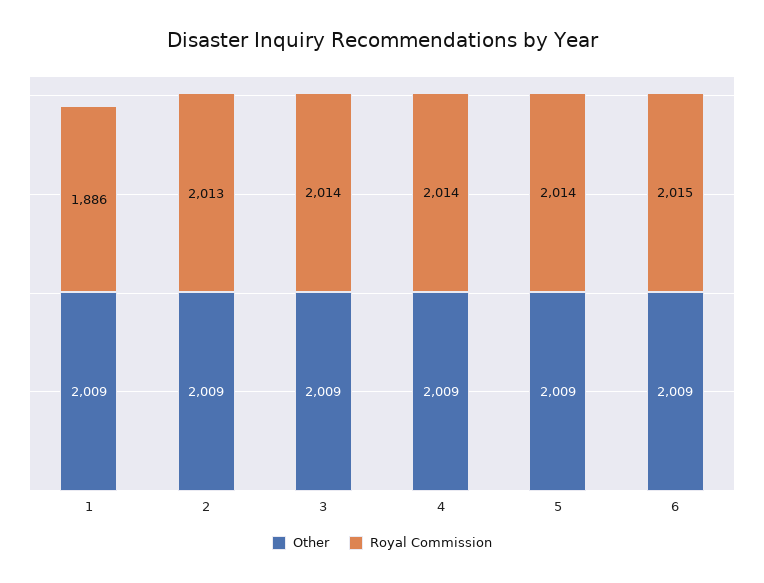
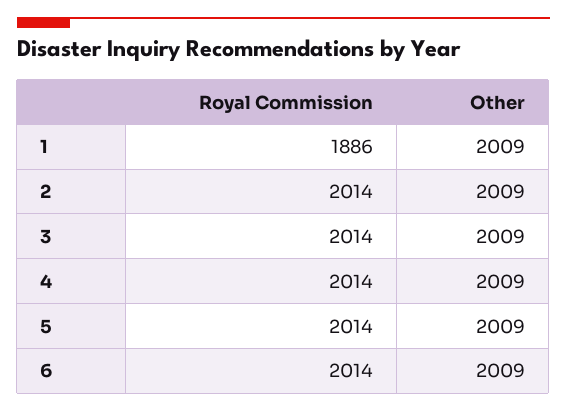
Royal Commission, 2: 2013 -> 2014
Royal Commission, 6: 2015 -> 2014

